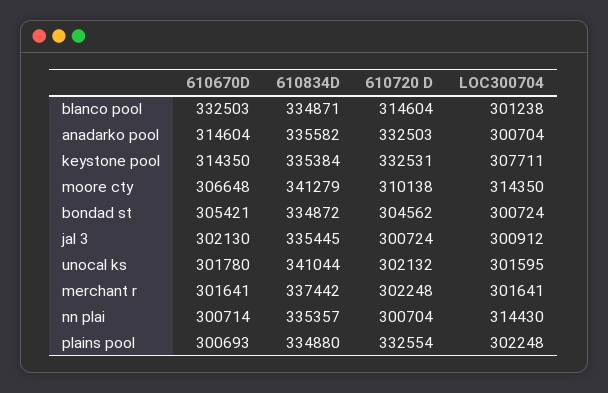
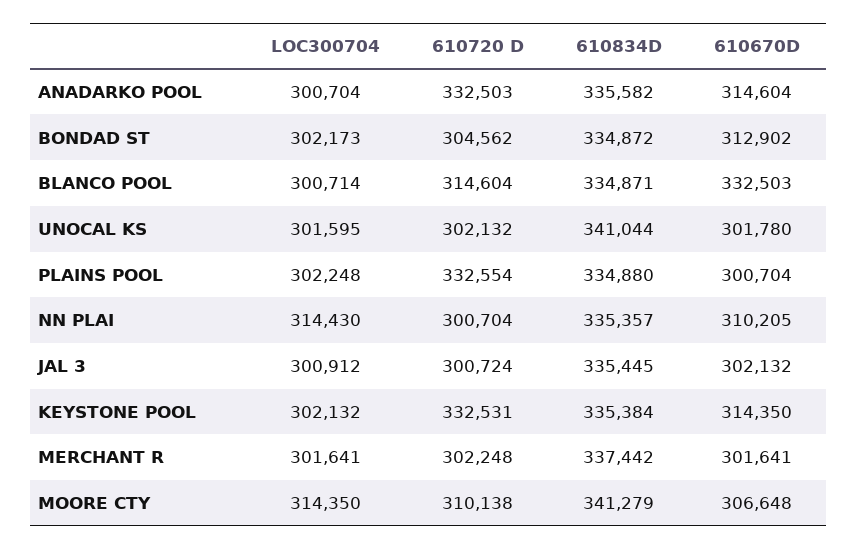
LOC300704, blanco pool: 301238 -> 300714
LOC300704, keystone pool: 307711 -> 302132
610670D, bondad st: 305421 -> 312902
LOC300704, bondad st: 300724 -> 302173
610670D, jal 3: 302130 -> 302132
610670D, nn plai: 300714 -> 310205
610670D, plains pool: 300693 -> 300704

